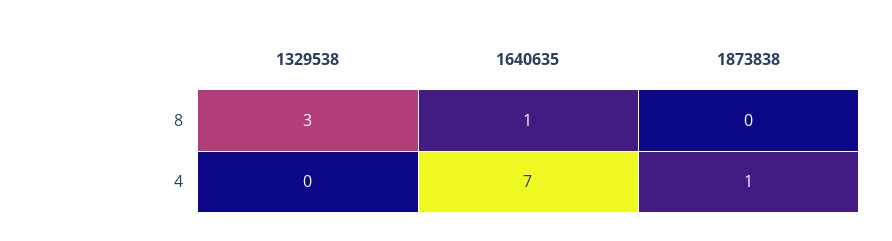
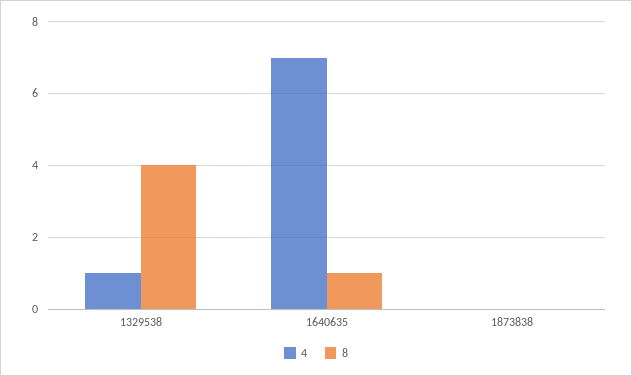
8, 1329538: 3 -> 4
4, 1329538: 0 -> 1
4, 1873838: 1 -> 0

